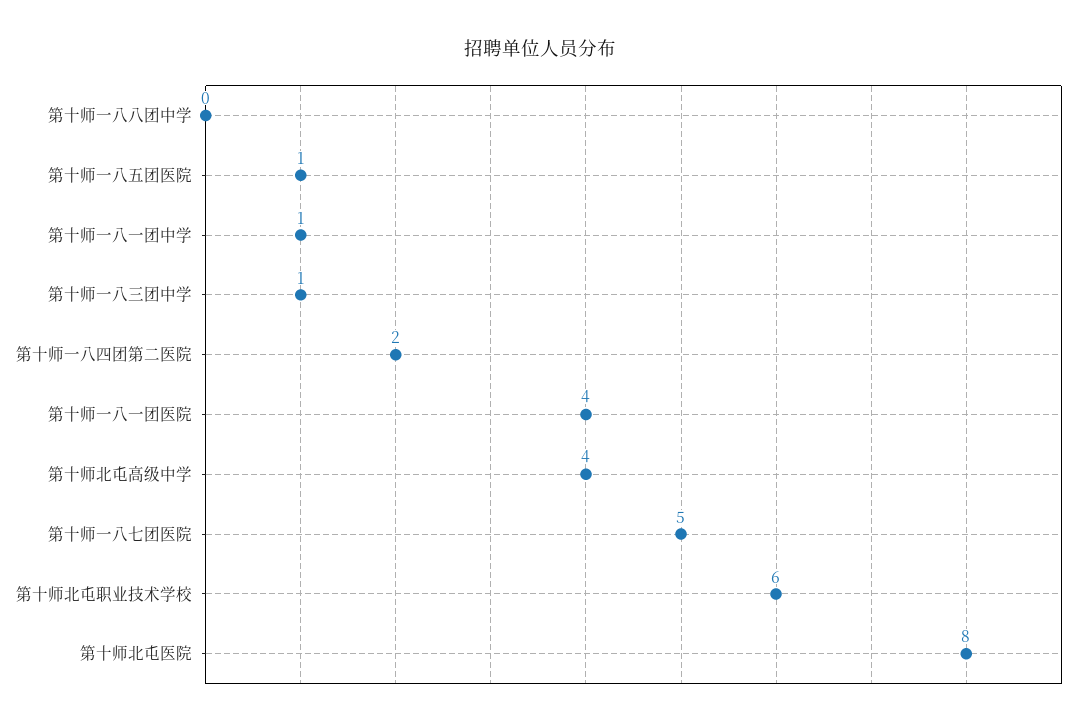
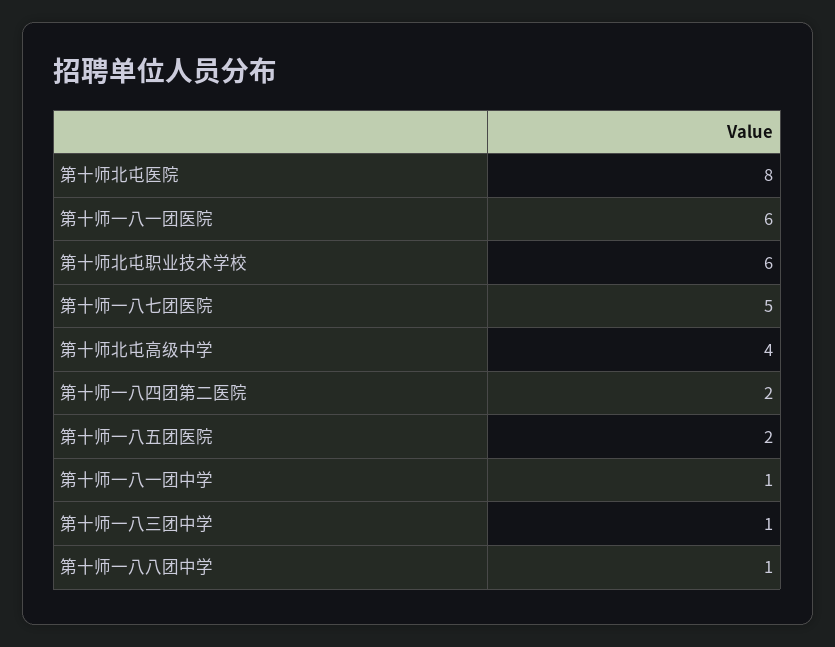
第十师一八八团中学: 0 -> 1
第十师一八五团医院: 1 -> 2
第十师一八一团医院: 4 -> 6

